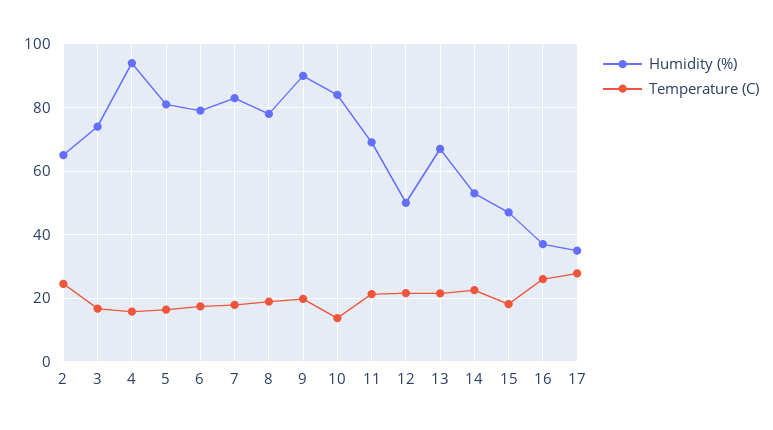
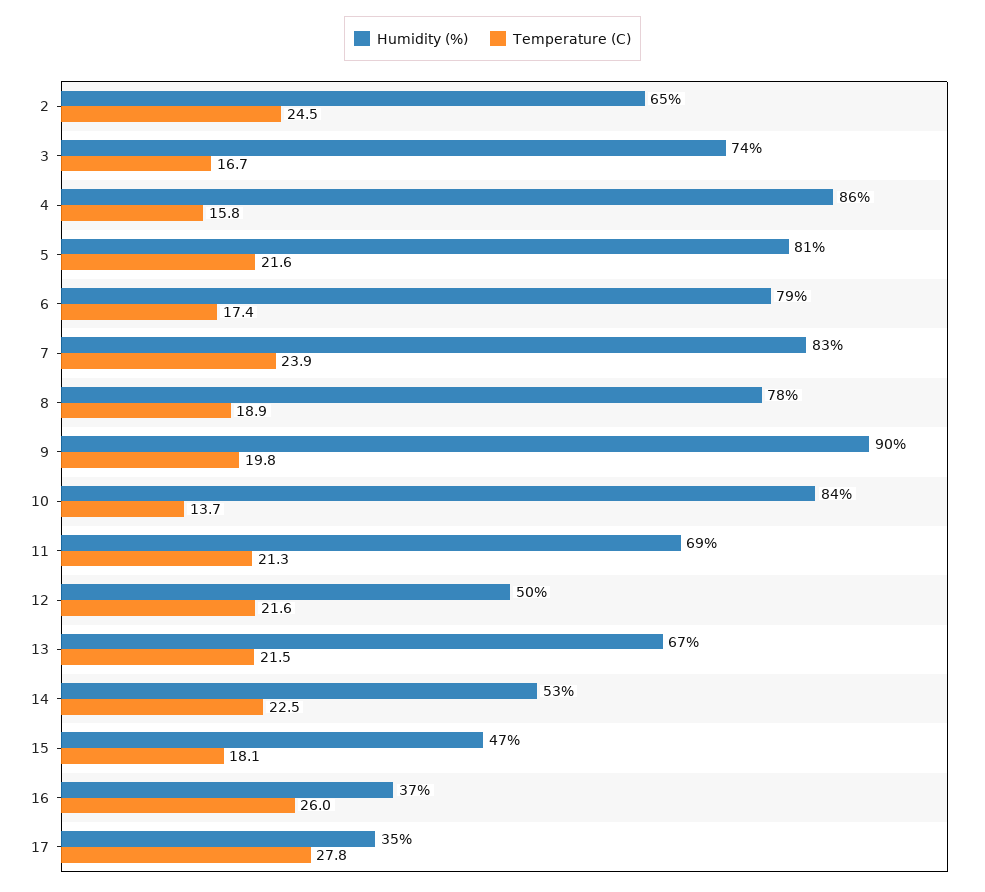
Humidity (%), 4: 94 -> 86
Temperature (C), 5: 16 -> 21.6
Temperature (C), 7: 18 -> 23.9

